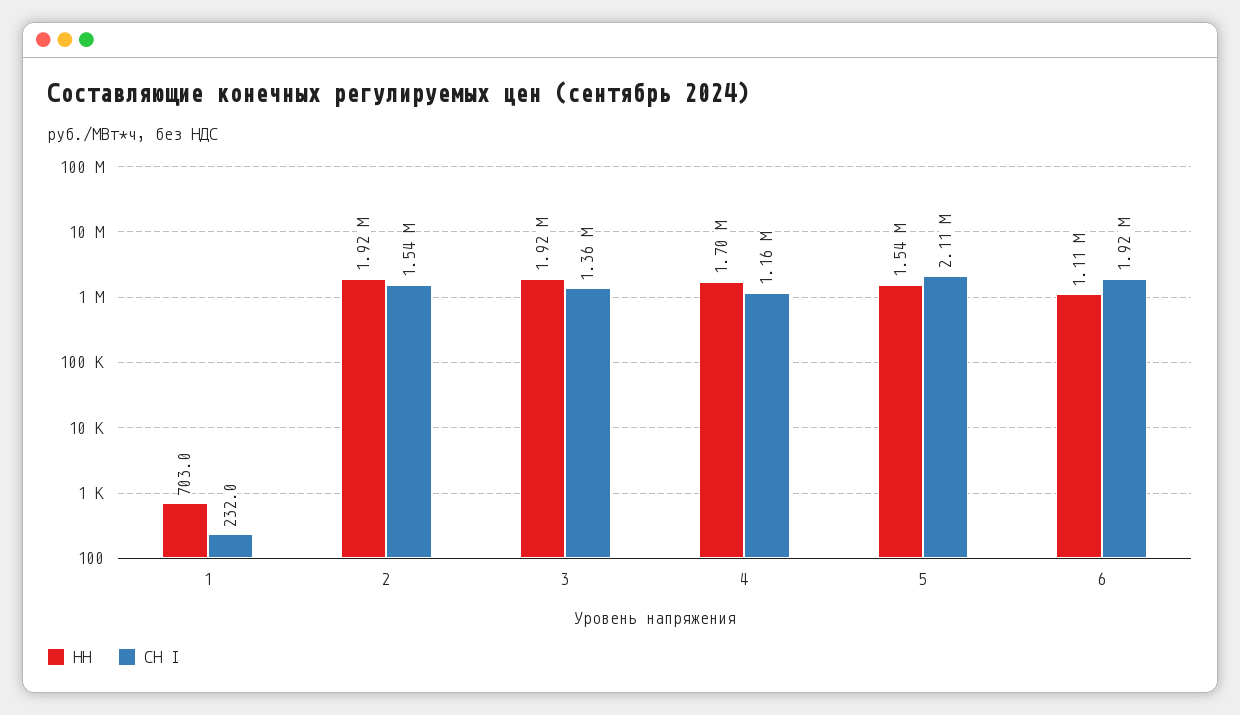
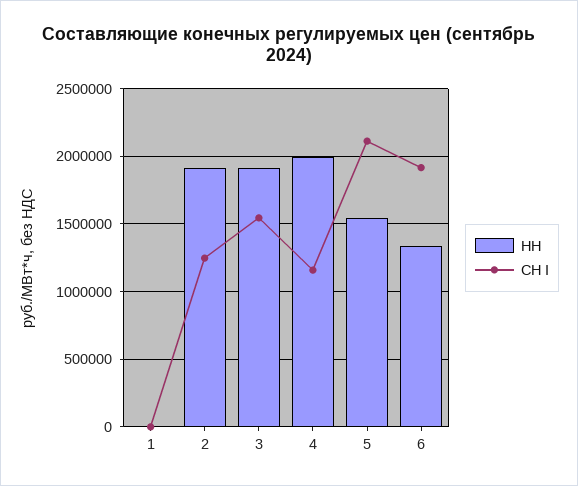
СН I, 2: 1540000 -> 1250000
СН I, 3: 1360000 -> 1550000
НН, 4: 1700000 -> 2000000
НН, 6: 1110000 -> 1350000

